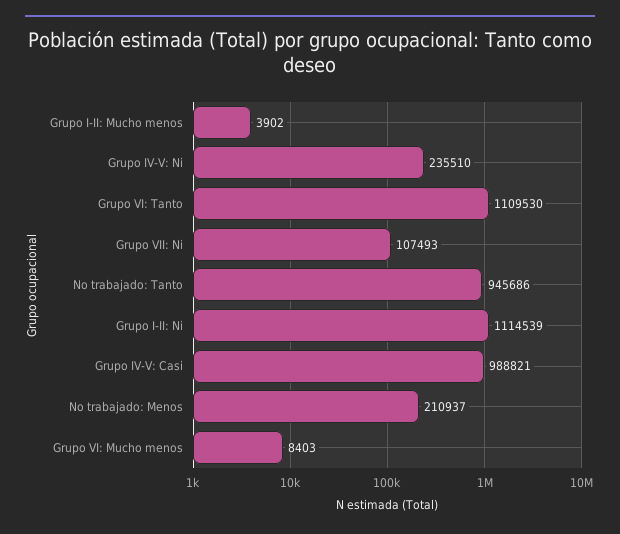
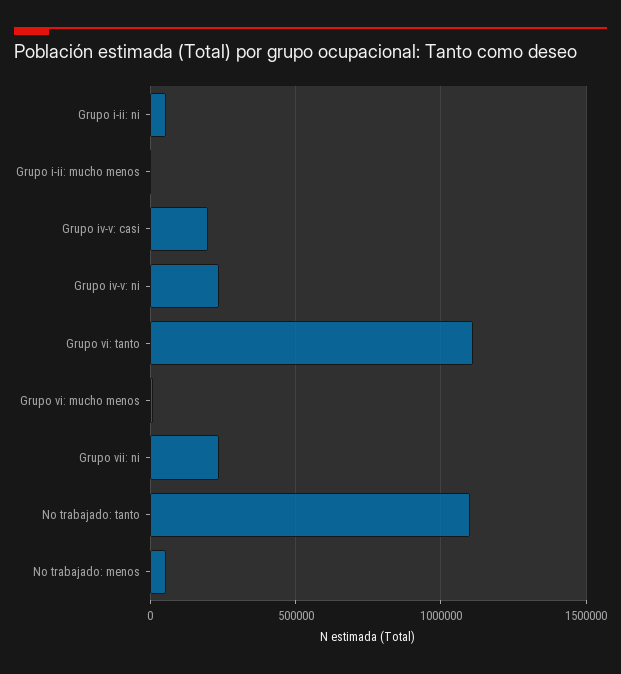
Grupo VII: Ni: 107493 -> 250000
No trabajado: Tanto: 945686 -> 1100000
Grupo I-II: Ni: 1114539 -> 50000
Grupo IV-V: Casi: 988821 -> 200000
No trabajado: Menos: 210937 -> 50000

